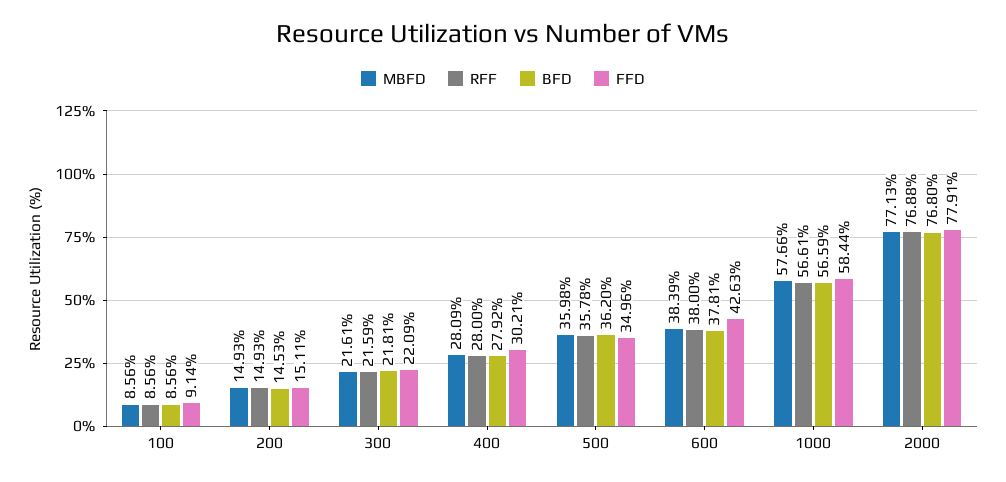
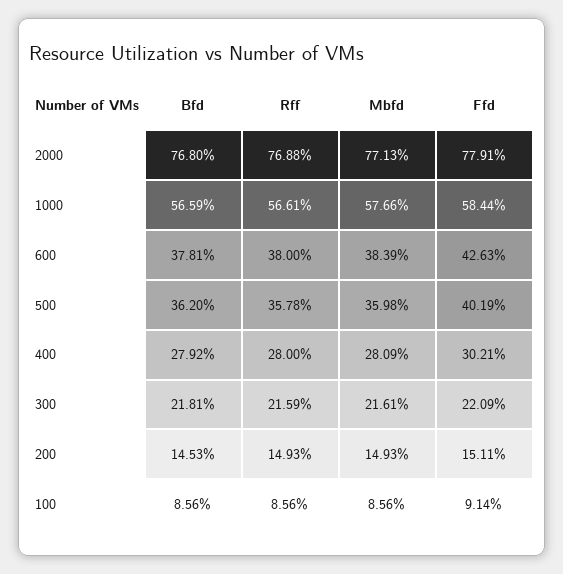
FFD, 500: 34.96 -> 40.19

